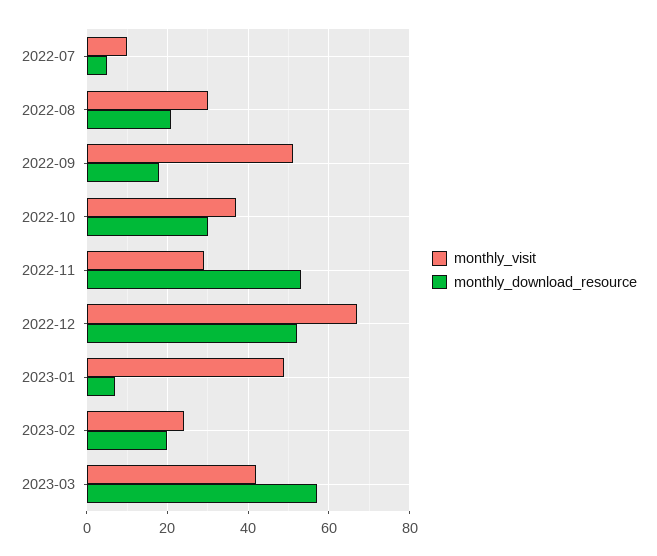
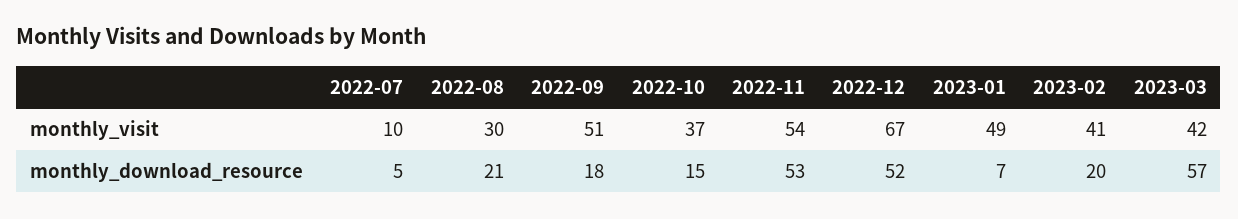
monthly_download_resource, 2022-10: 30 -> 15
monthly_visit, 2022-11: 30 -> 54
monthly_visit, 2023-02: 25 -> 41

